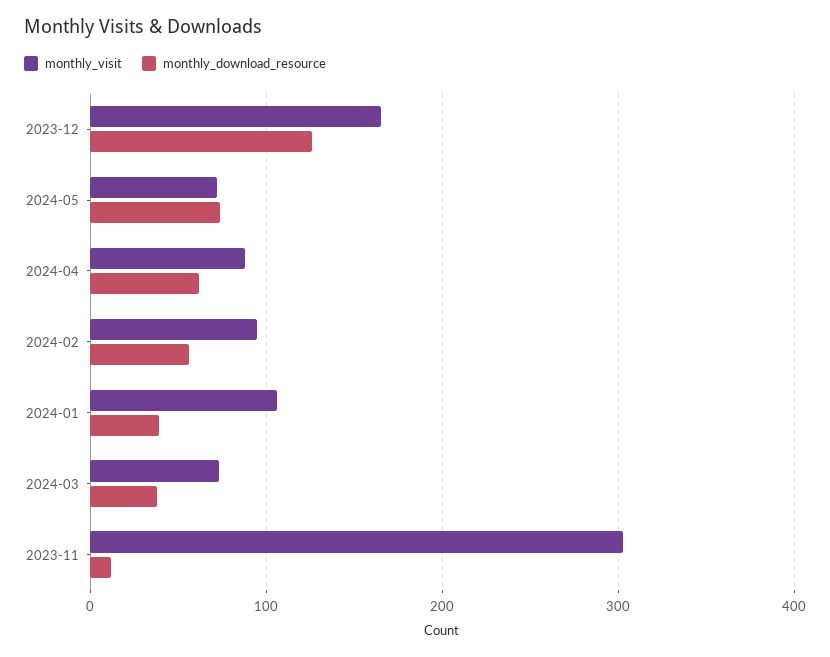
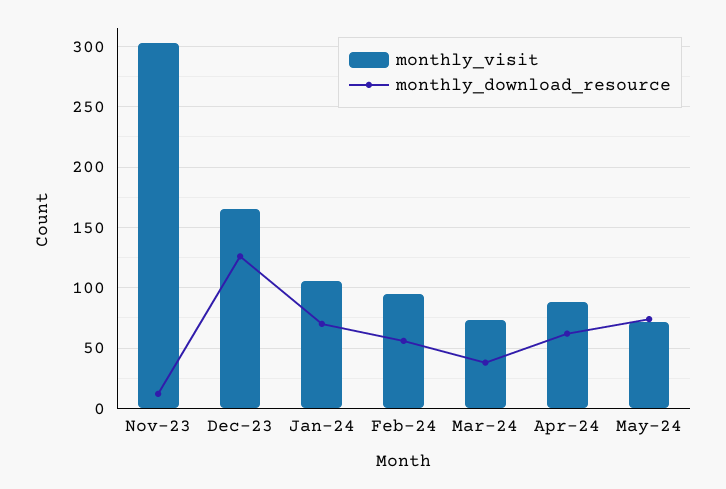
monthly_download_resource, 2024-01: 40 -> 70

